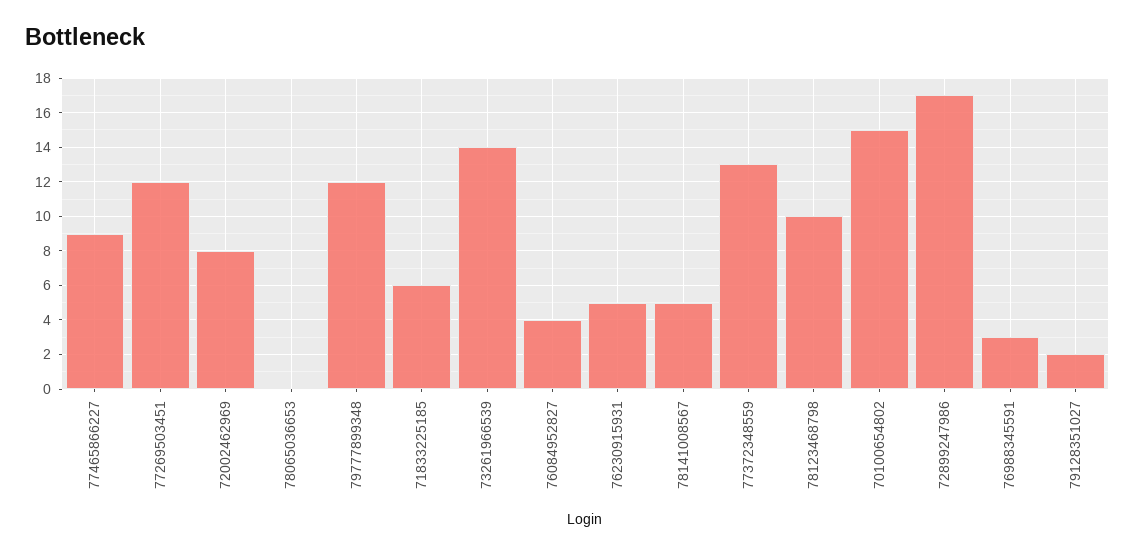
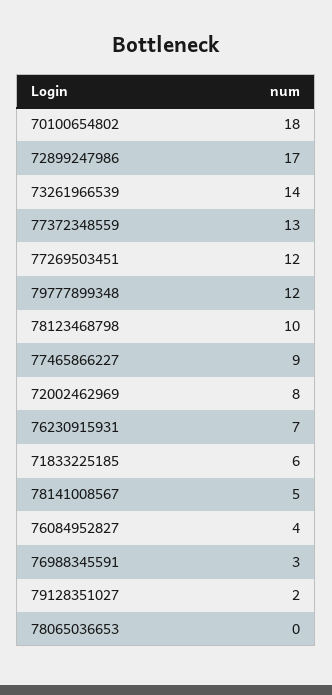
76230915931: 5 -> 7
70100654802: 15 -> 18

